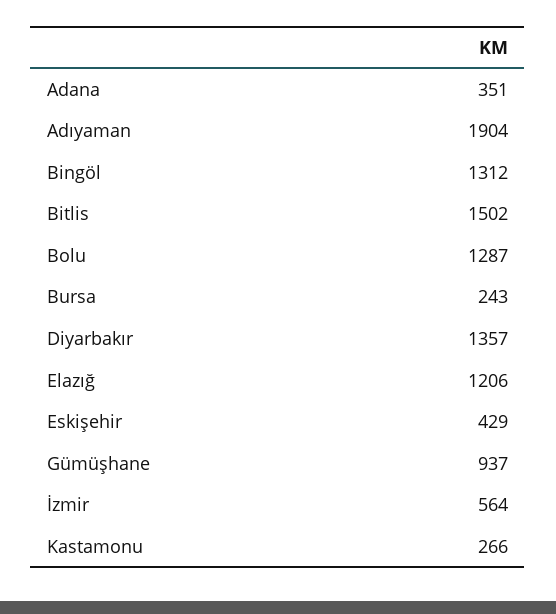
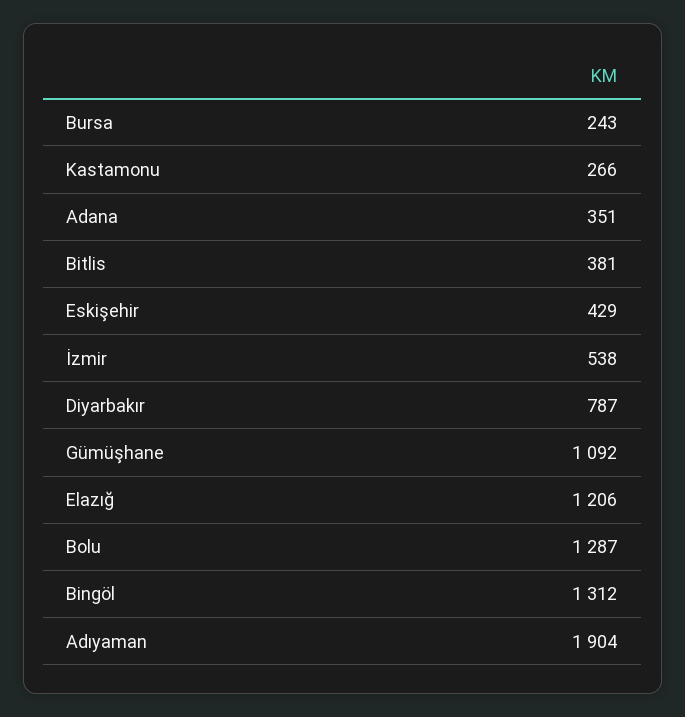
Bitlis: 1502 -> 381
Diyarbakır: 1357 -> 787
Gümüşhane: 937 -> 1092
İzmir: 564 -> 538

